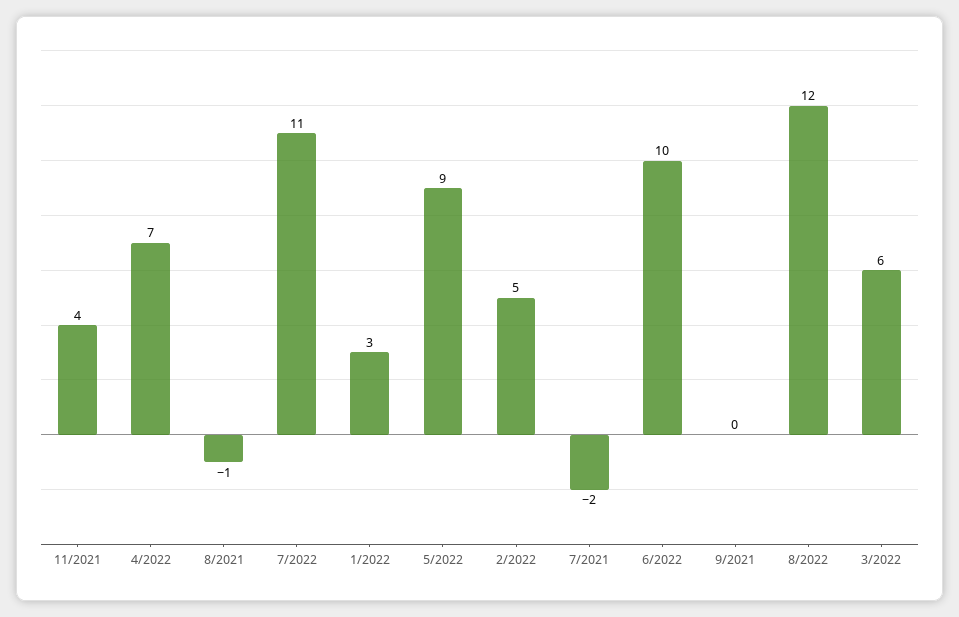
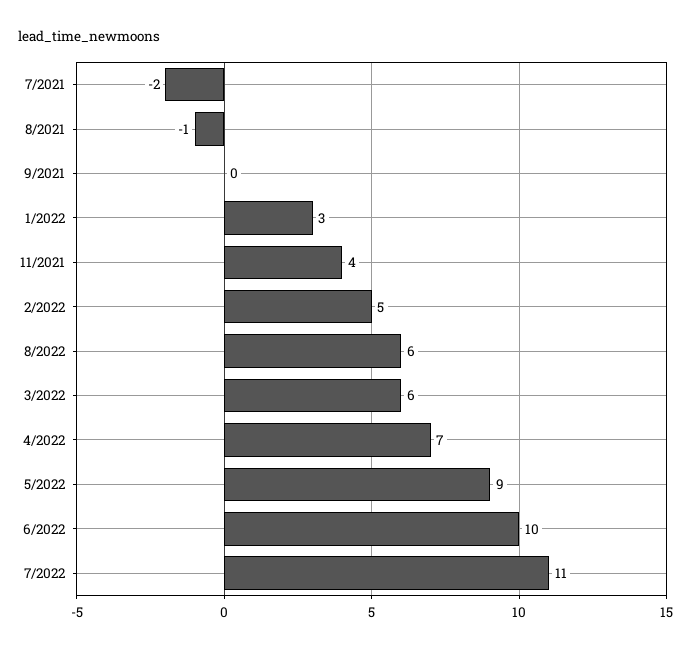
8/2022: 12 -> 6

